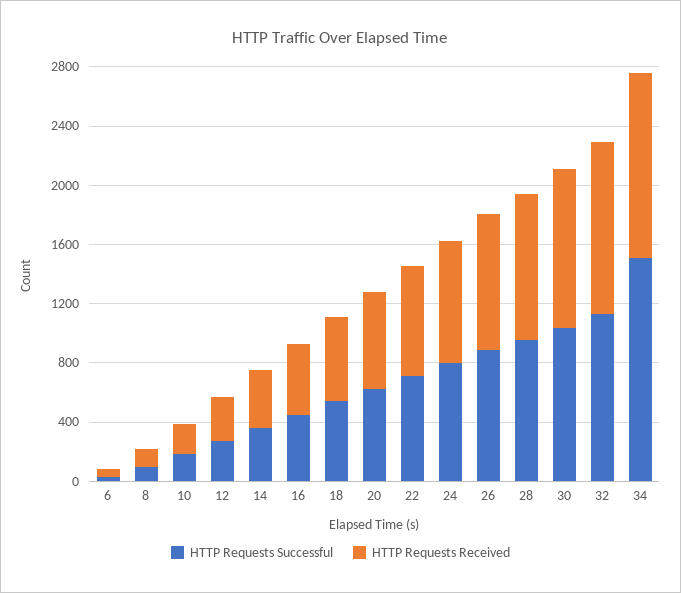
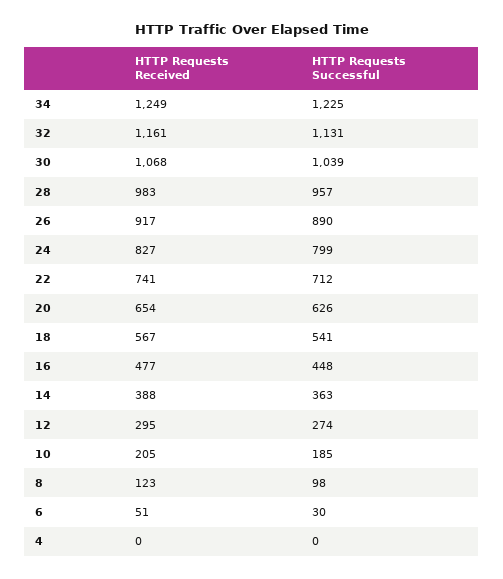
HTTP Requests Successful, 34: 1500 -> 1225
HTTP Requests Received, 4: none -> 0
HTTP Requests Successful, 4: none -> 0

